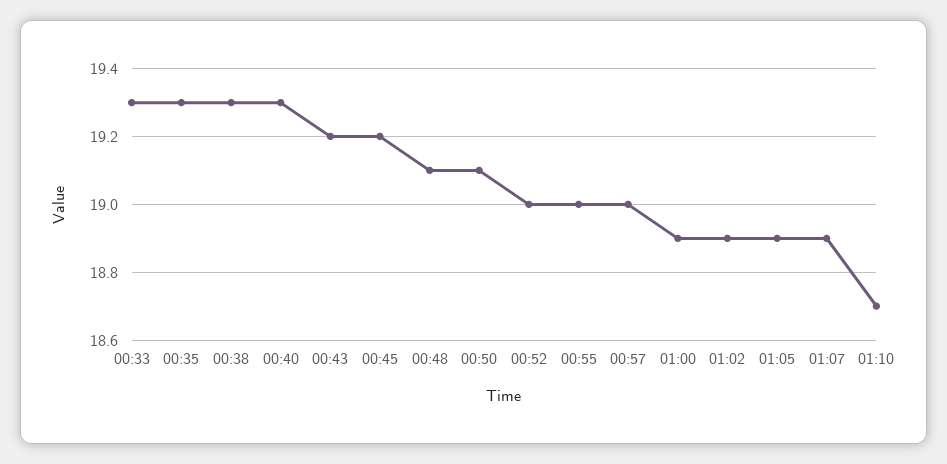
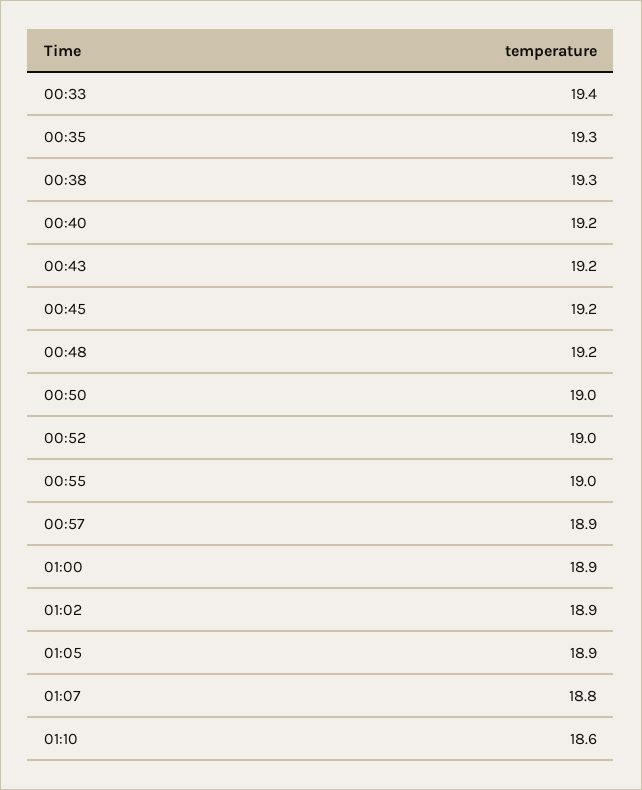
00:33: 19.3 -> 19.4
00:40: 19.3 -> 19.2
00:48: 19.1 -> 19.2
00:50: 19.1 -> 19
00:57: 19 -> 18.9
01:07: 18.9 -> 18.8
01:10: 18.7 -> 18.6

